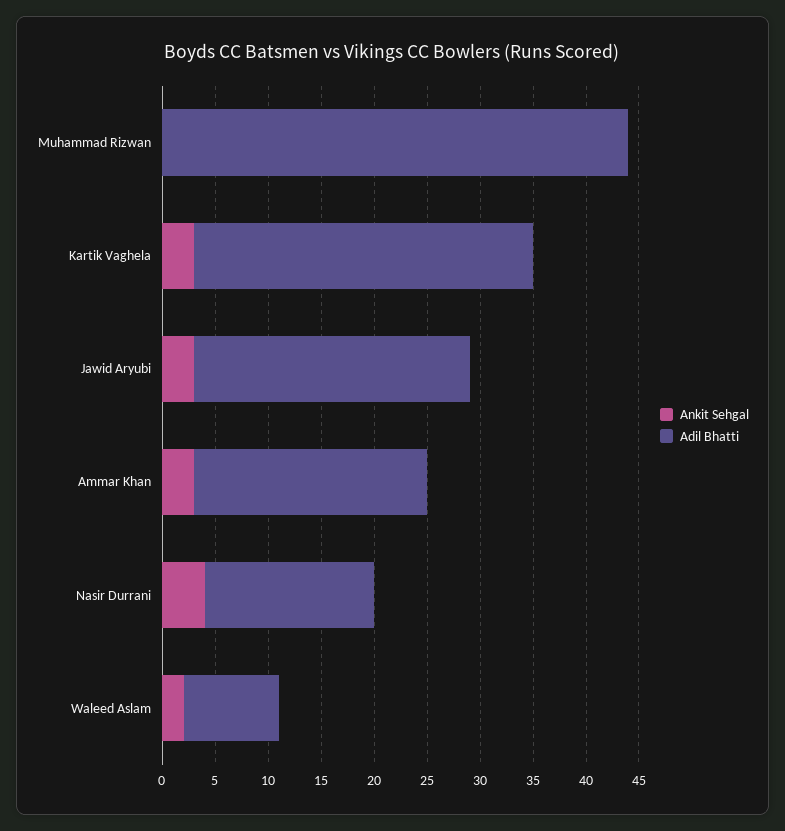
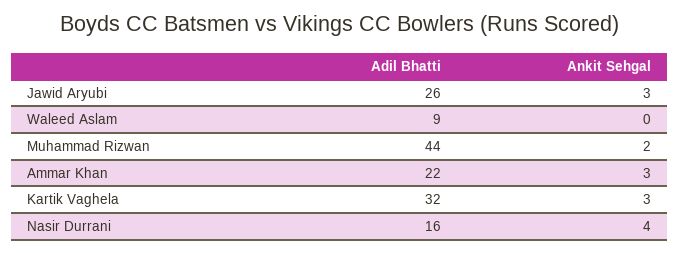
Ankit Sehgal, Muhammad Rizwan: 0 -> 2
Ankit Sehgal, Waleed Aslam: 2 -> 0

